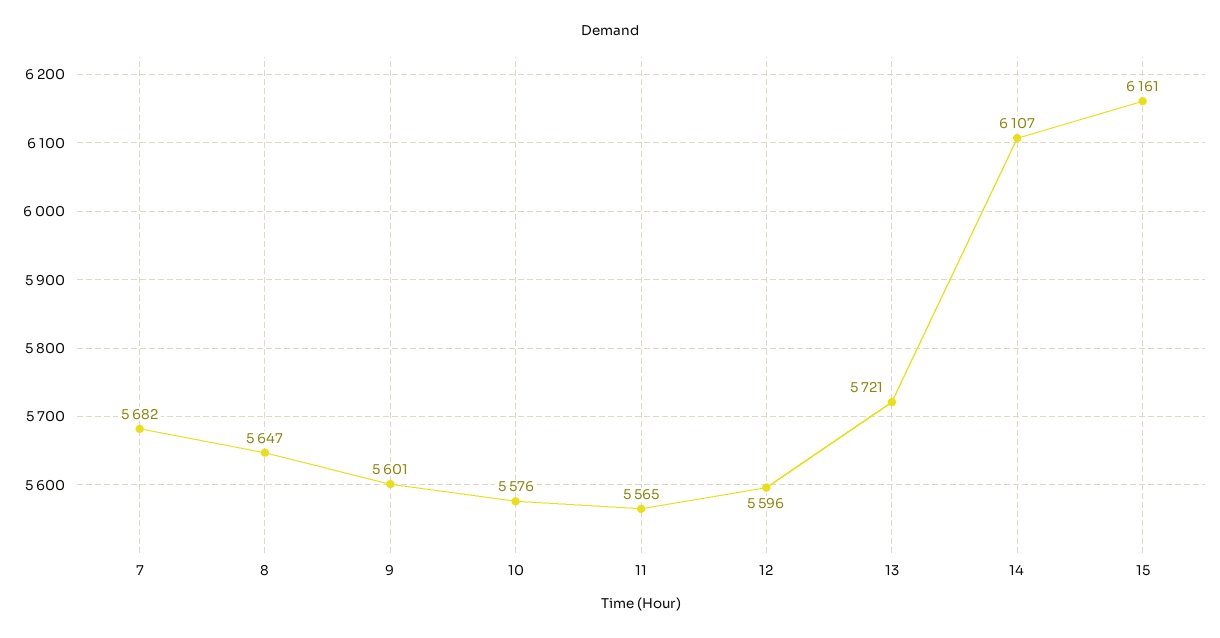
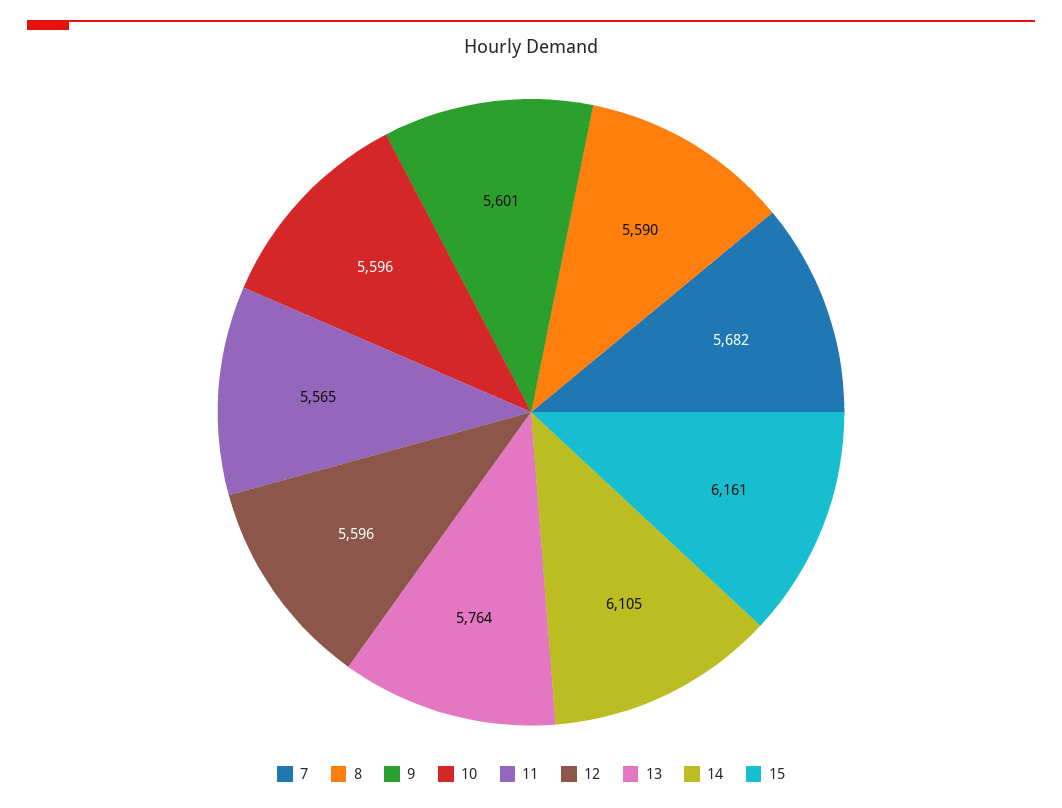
8: 5647 -> 5590
10: 5576 -> 5596
13: 5721 -> 5764
14: 6107 -> 6105

